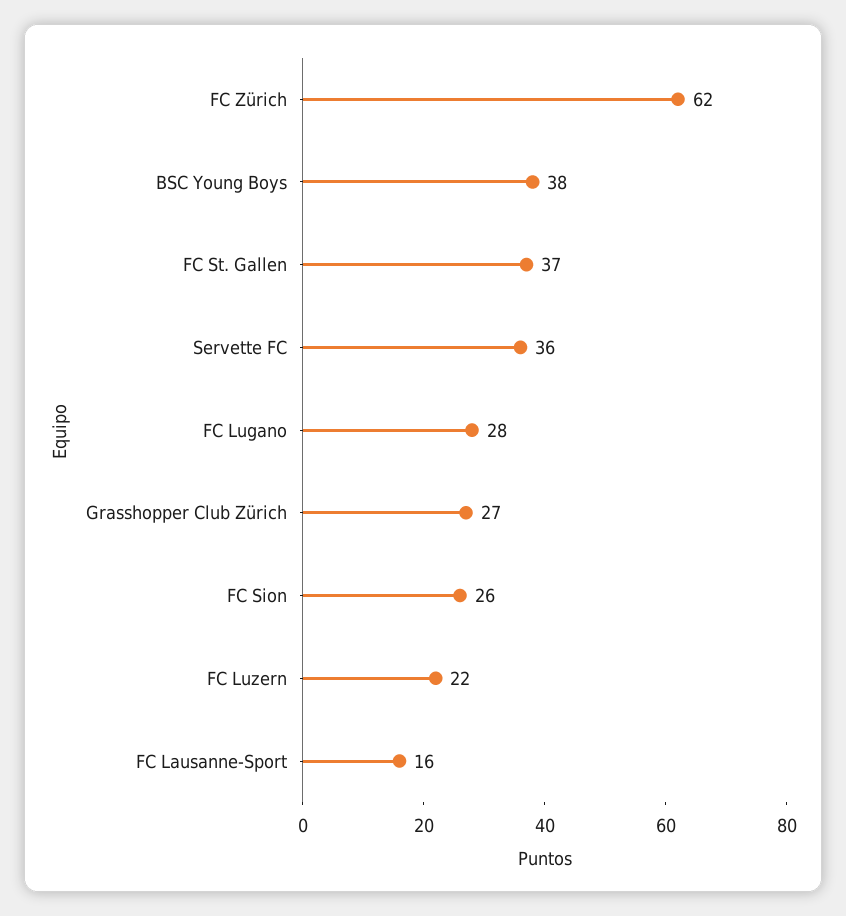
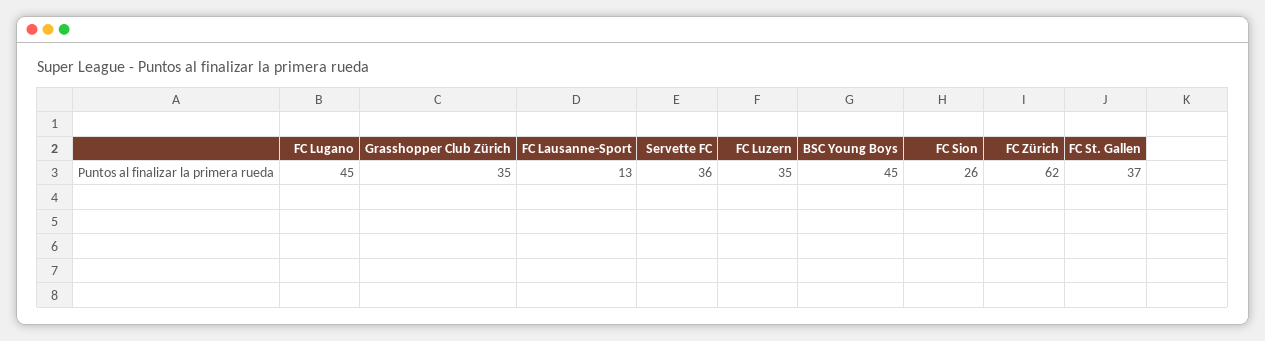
BSC Young Boys: 38 -> 45
FC Lugano: 28 -> 45
Grasshopper Club Zürich: 27 -> 35
FC Luzern: 22 -> 35
FC Lausanne-Sport: 16 -> 13

